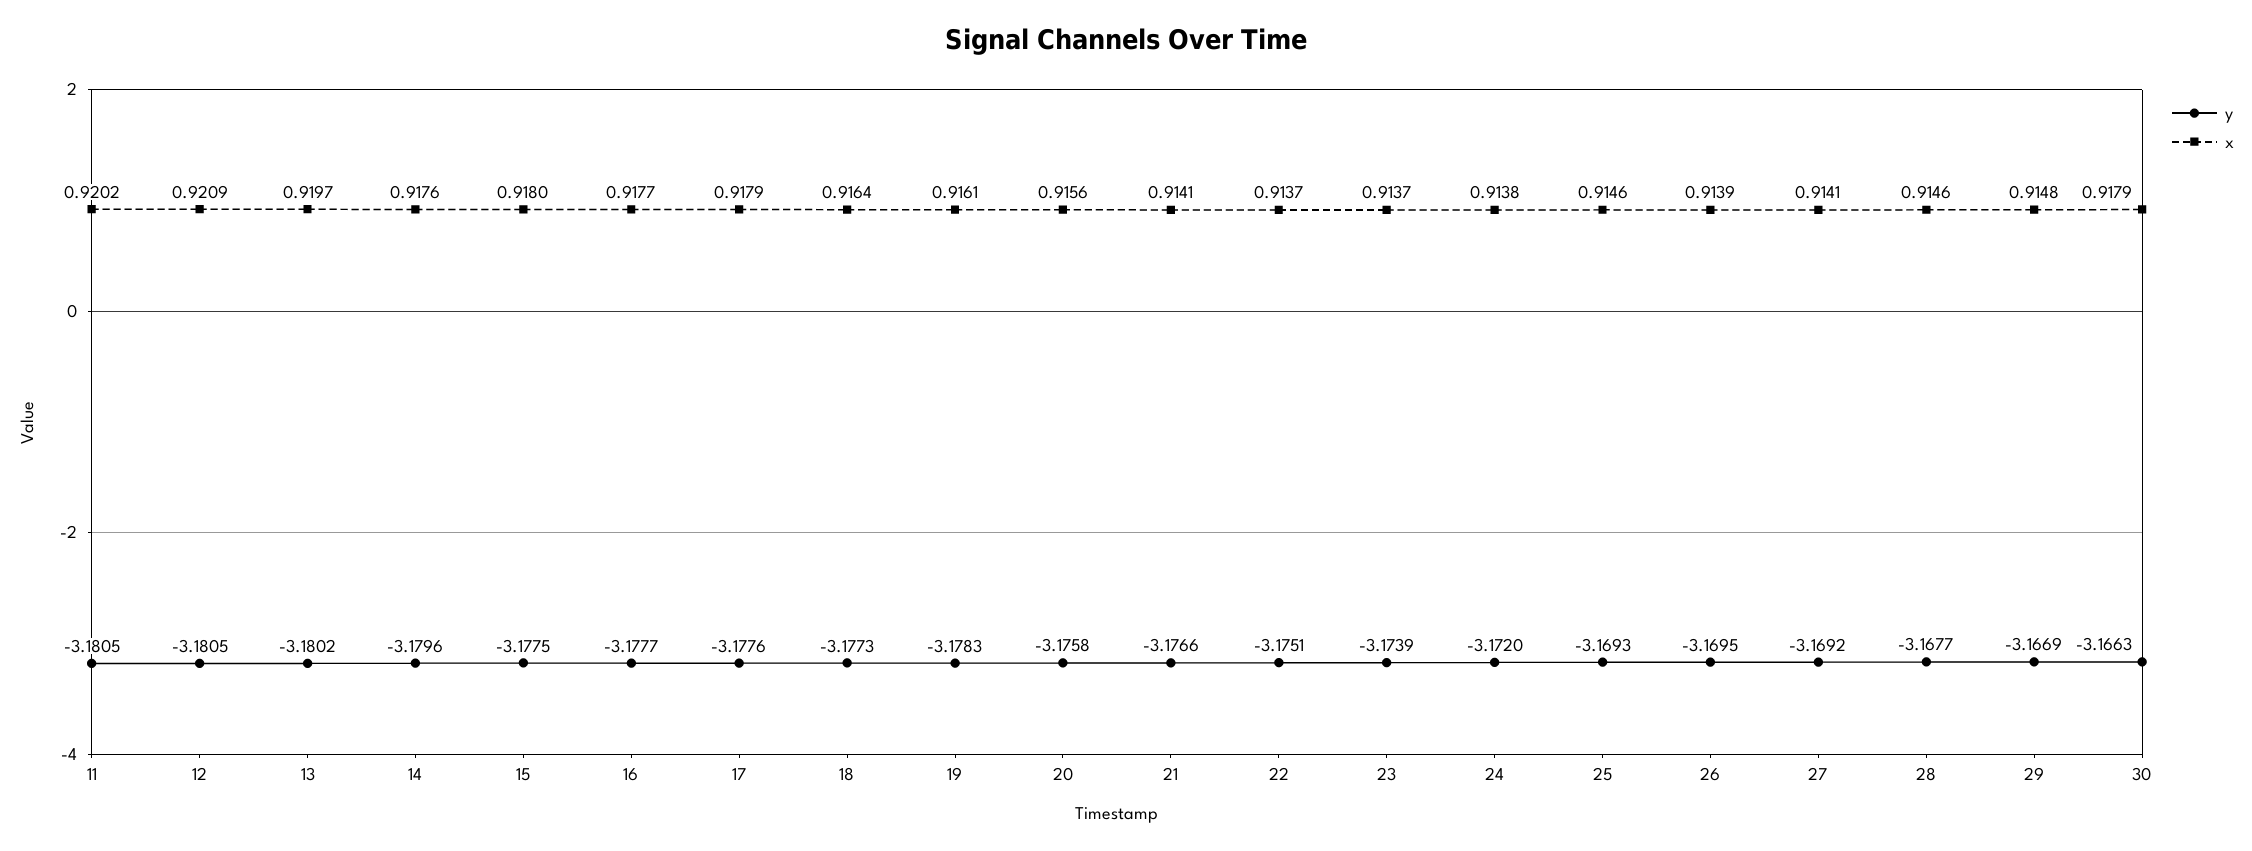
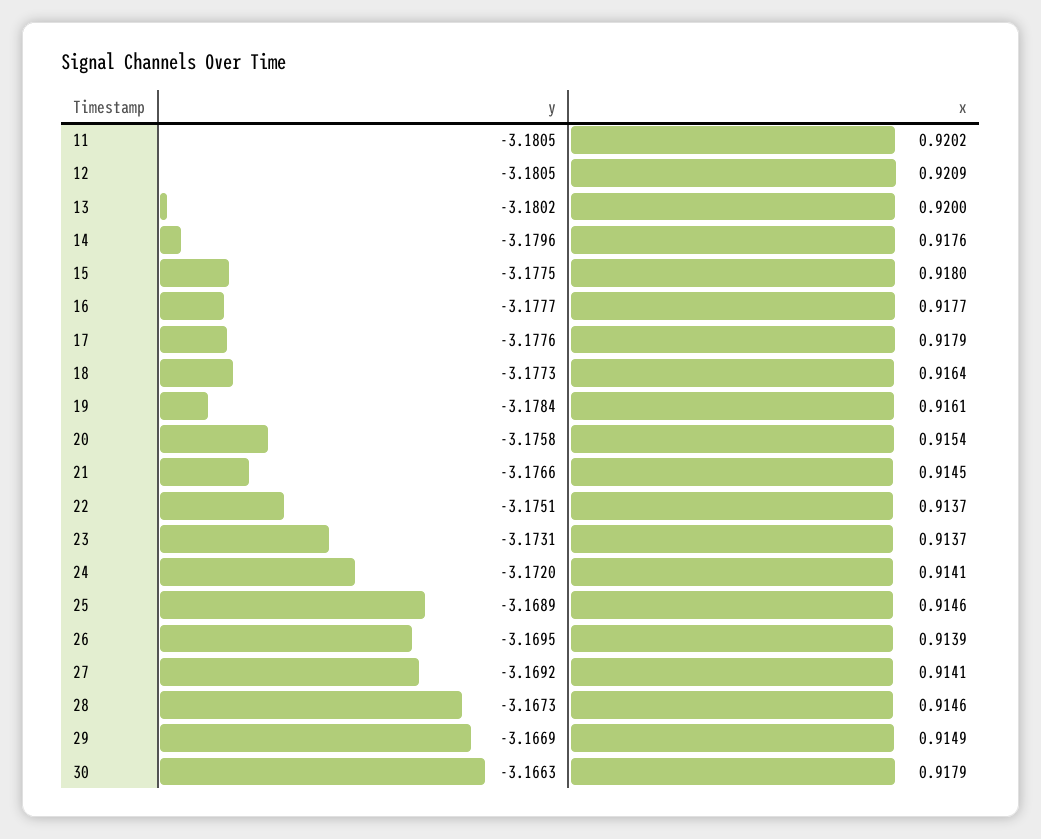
x, 13: 0.9197 -> 0.92
y, 19: -3.1783 -> -3.1784
x, 20: 0.9156 -> 0.9154
x, 21: 0.9141 -> 0.9145
y, 23: -3.1739 -> -3.1731
x, 24: 0.9138 -> 0.9141
y, 25: -3.1693 -> -3.1689
y, 28: -3.1677 -> -3.1673
x, 29: 0.9148 -> 0.9149

